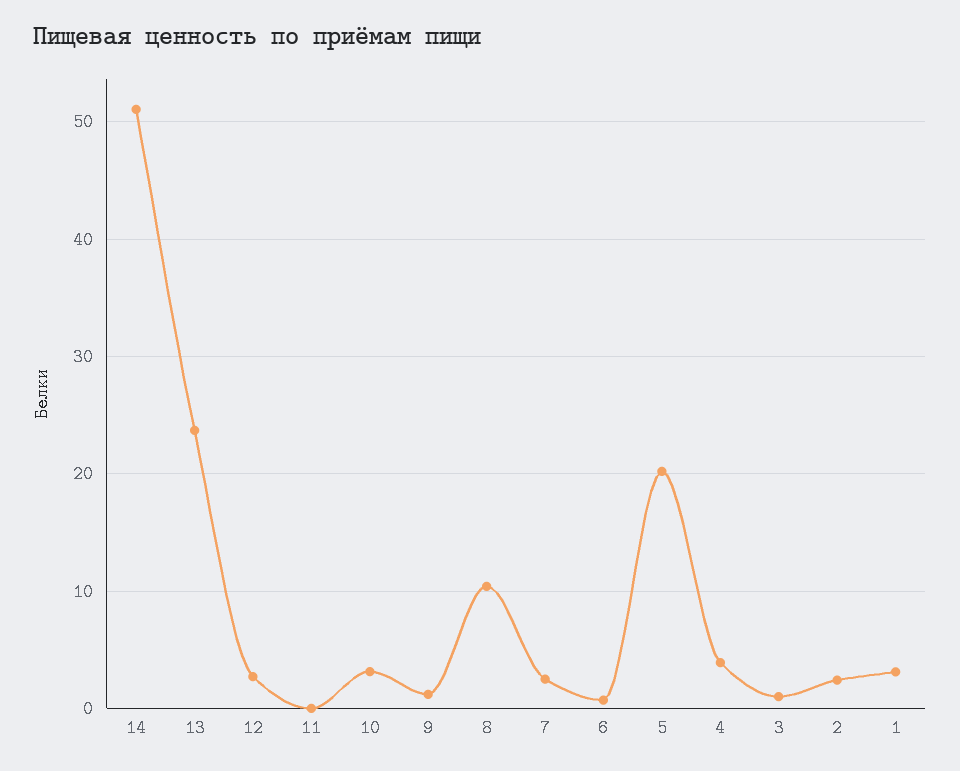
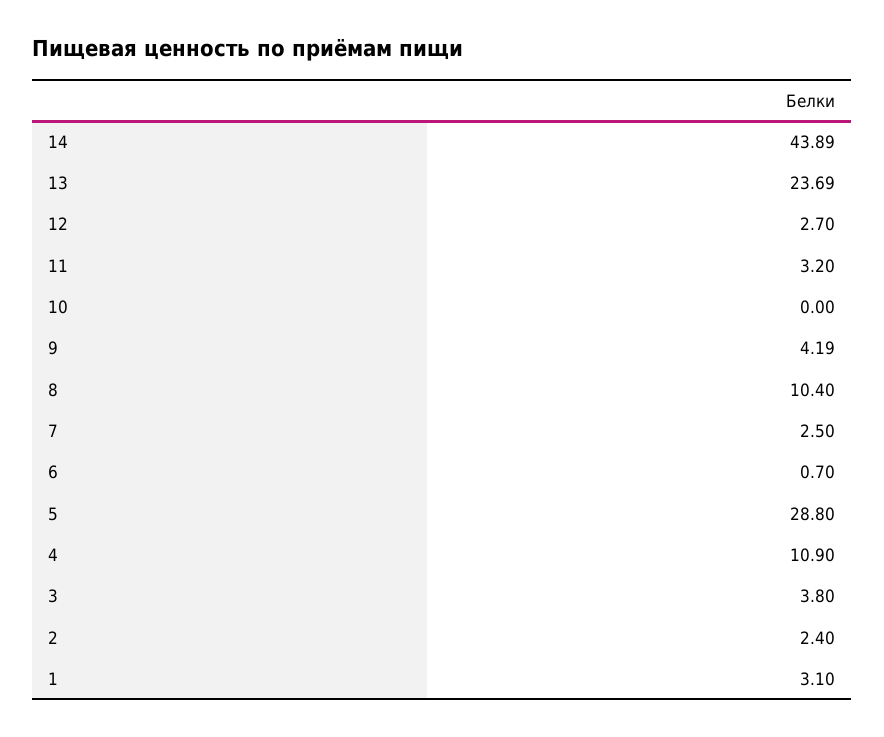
14: 51 -> 43.89
11: 0 -> 3.2
10: 3 -> 0
9: 1 -> 4.19
5: 20 -> 28.8
4: 4 -> 10.9
3: 1 -> 3.8

